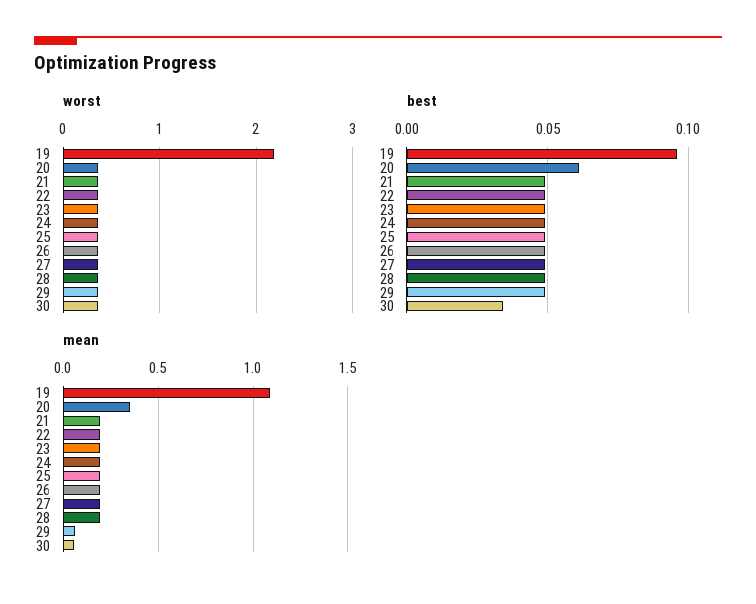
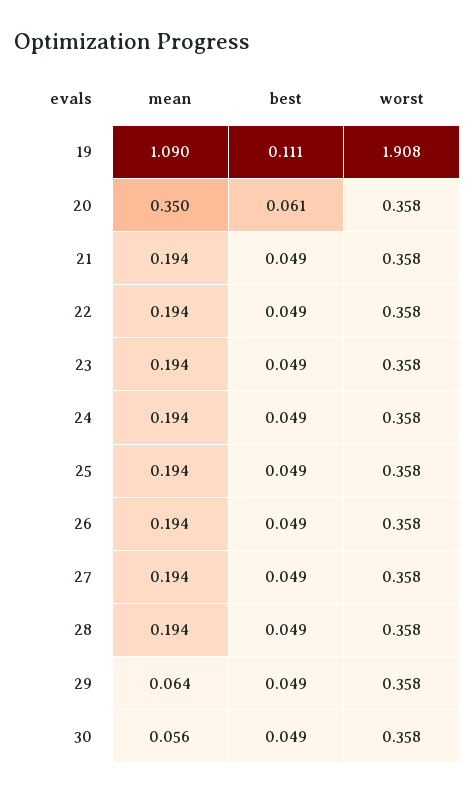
worst, 19: 2.2 -> 1.908
best, 19: 0.095 -> 0.111
best, 30: 0.035 -> 0.049

